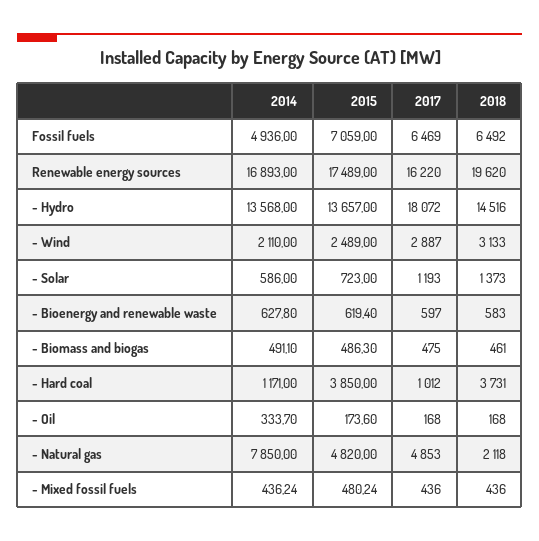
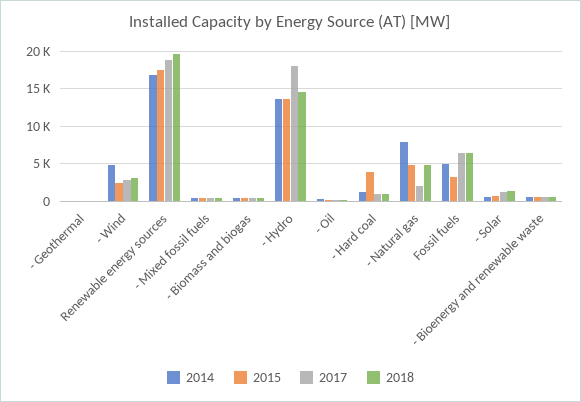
2015, Fossil fuels: 7059 -> 3000
2017, Renewable energy sources: 16220 -> 19000
2014, - Wind: 2110 -> 5000
2018, - Hard coal: 3731 -> 1000
2017, - Natural gas: 4853 -> 2000
2018, - Natural gas: 2118 -> 5000
2014, - Geothermal: none -> 0
2015, - Geothermal: none -> 0
2017, - Geothermal: none -> 0
2018, - Geothermal: none -> 0

